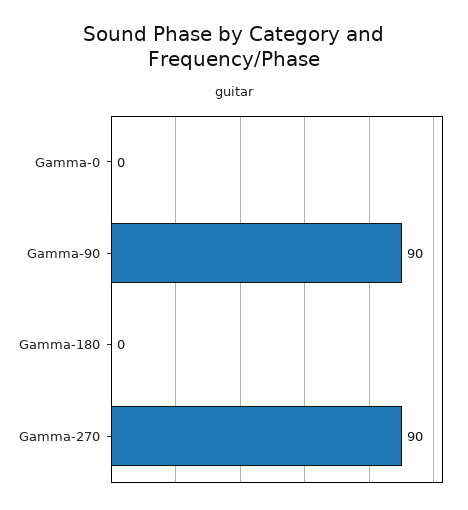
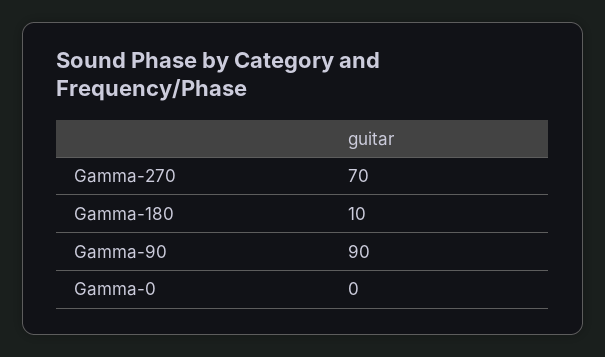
Gamma-180: 0 -> 10
Gamma-270: 90 -> 70

